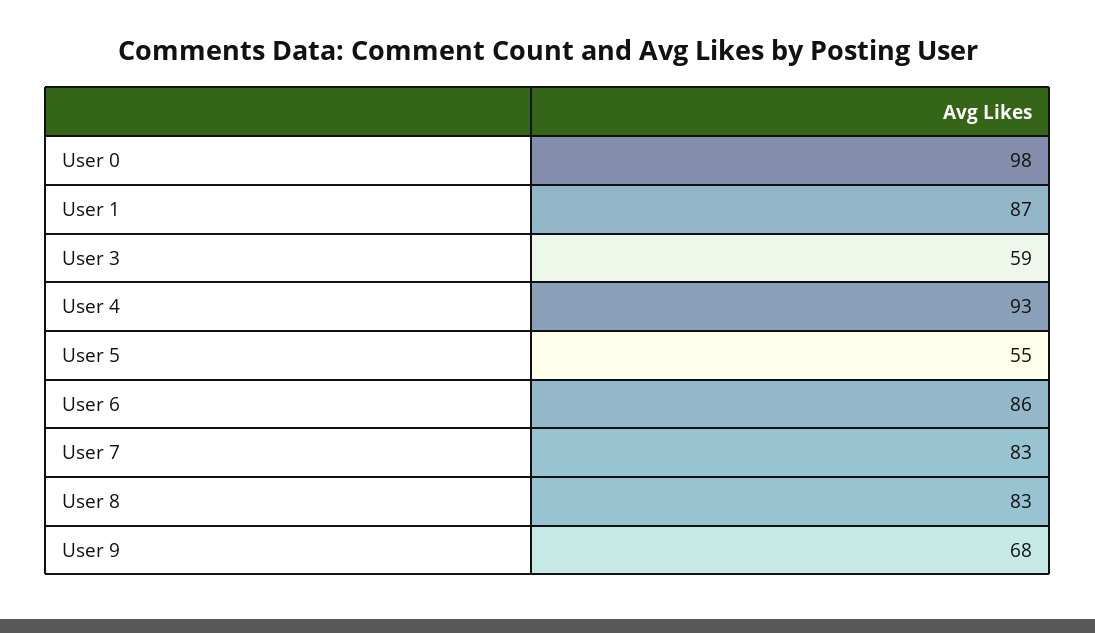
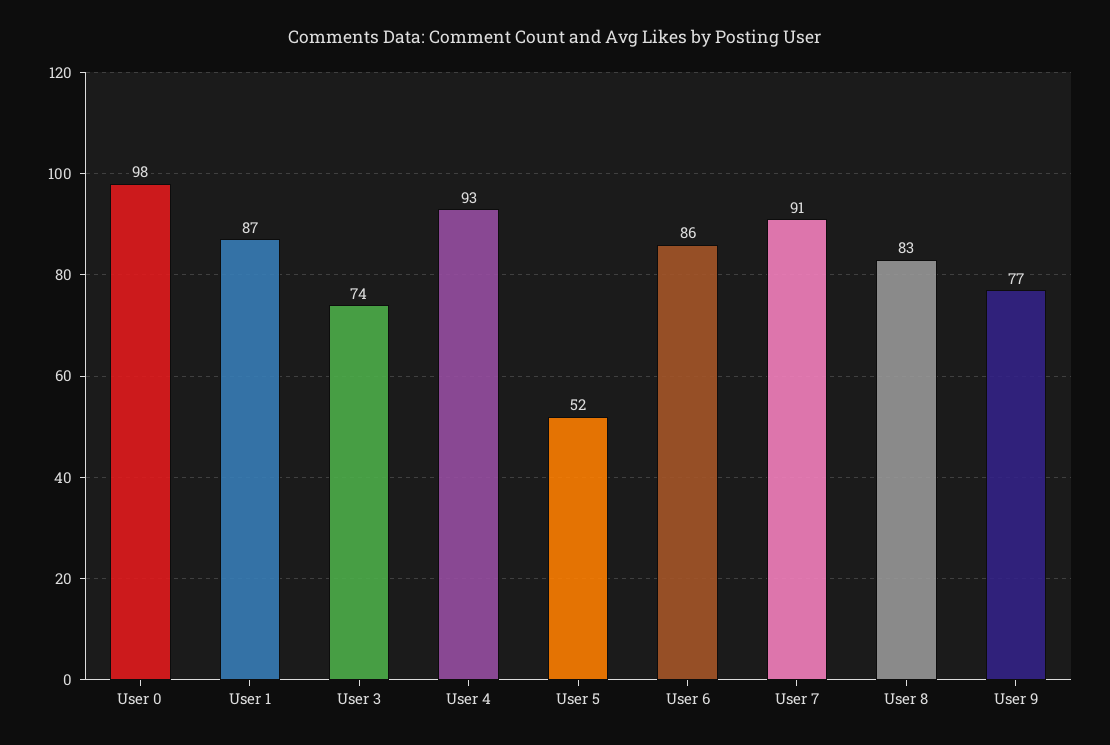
User 3: 59 -> 74
User 5: 55 -> 52
User 7: 83 -> 91
User 9: 68 -> 77

